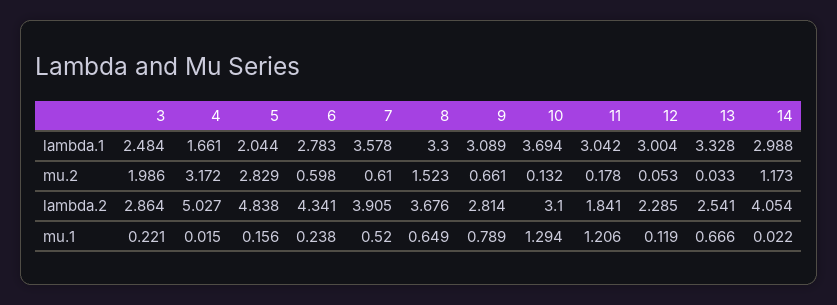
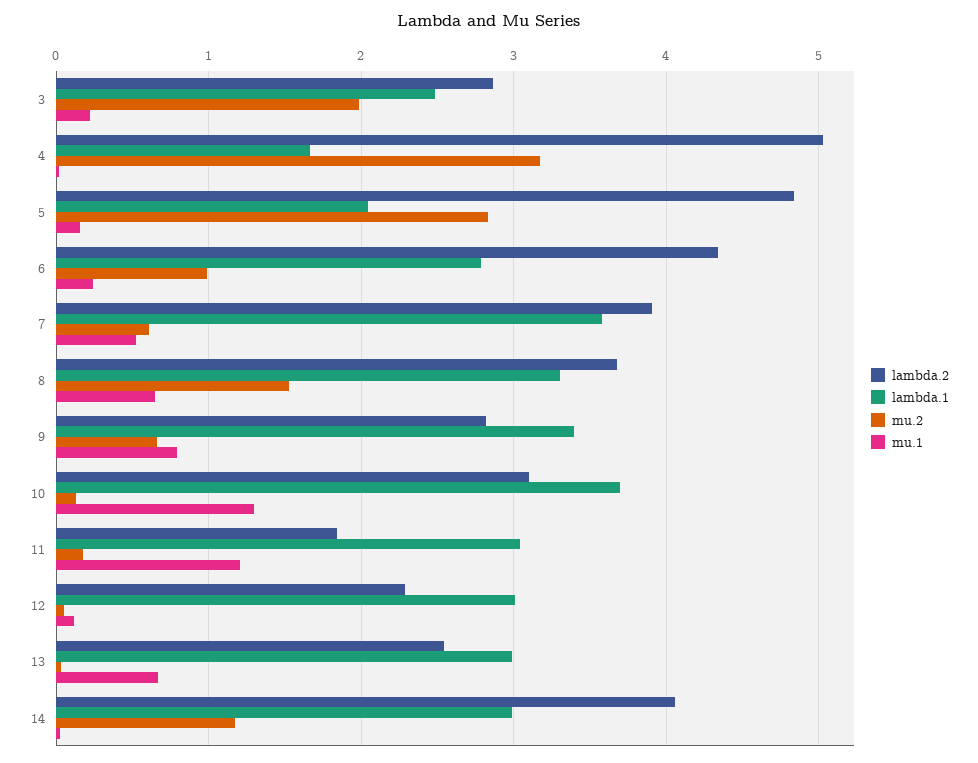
lambda.1, 9: 3.089 -> 3.4
lambda.1, 13: 3.328 -> 3
mu.2, 6: 0.598 -> 1

